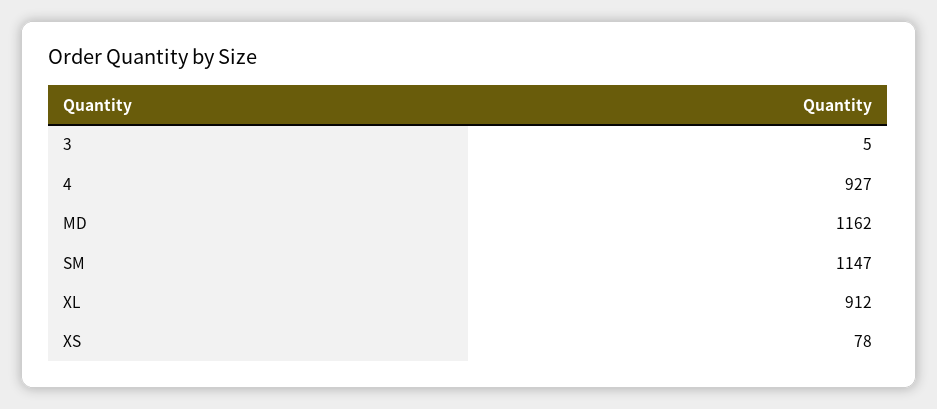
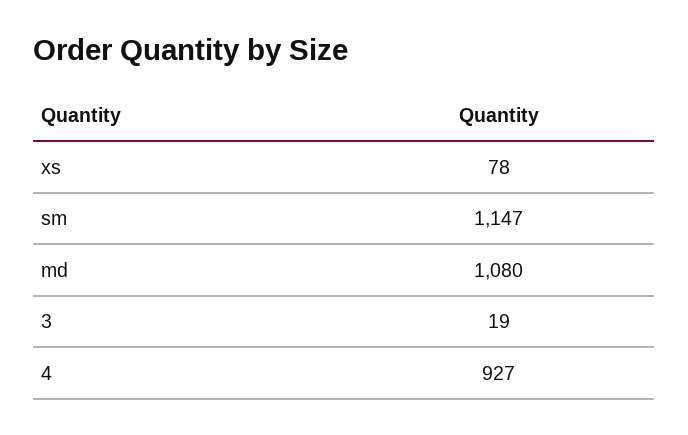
3: 5 -> 19
MD: 1162 -> 1080
XL: 912 -> none

